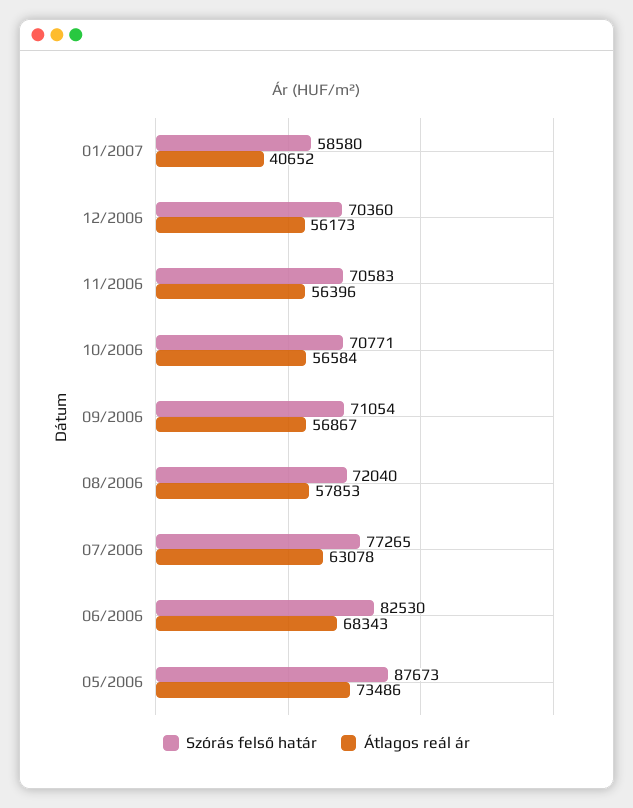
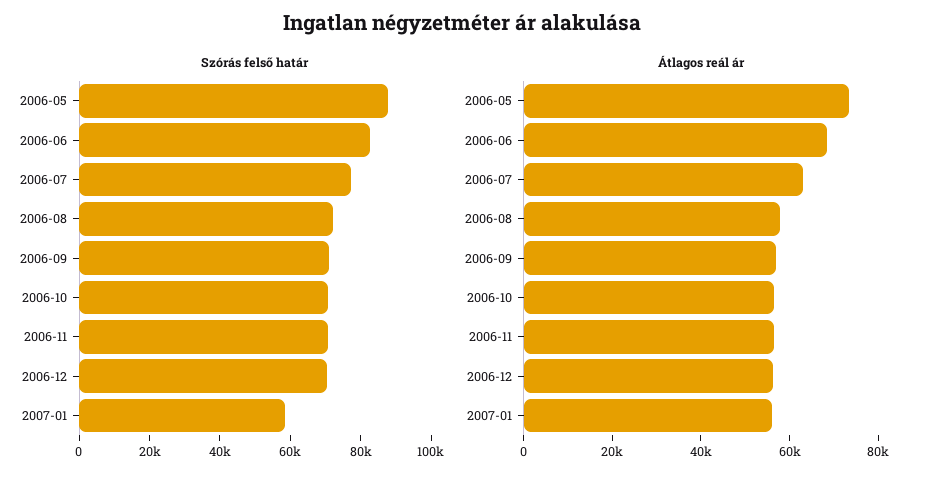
Átlagos reál ár, 01/2007: 40652 -> 55000

